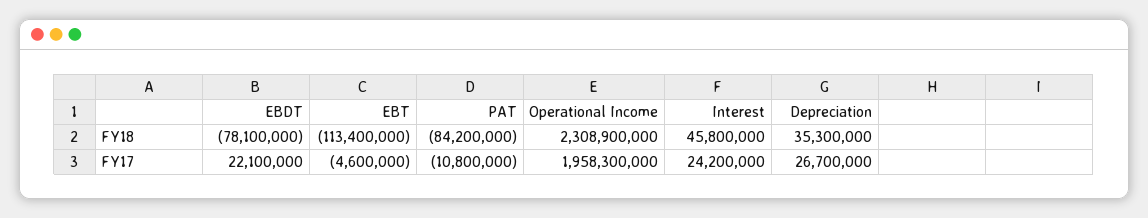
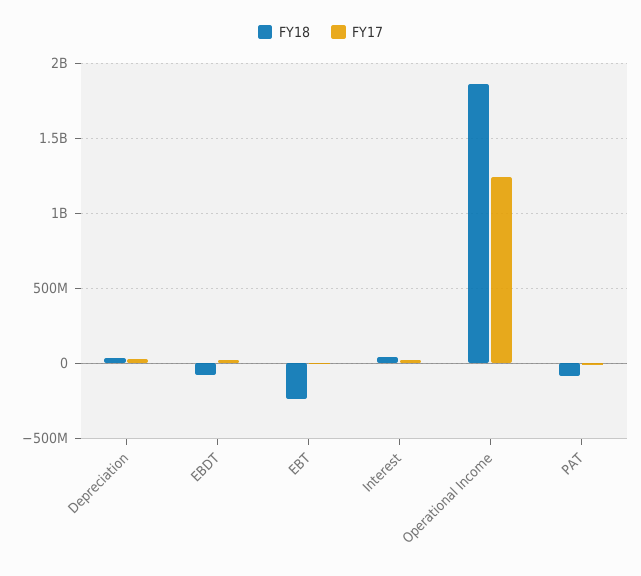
FY18, EBT: -113400000 -> -250000000
FY18, Operational Income: 2308900000 -> 1850000000
FY17, Operational Income: 1958300000 -> 1250000000

